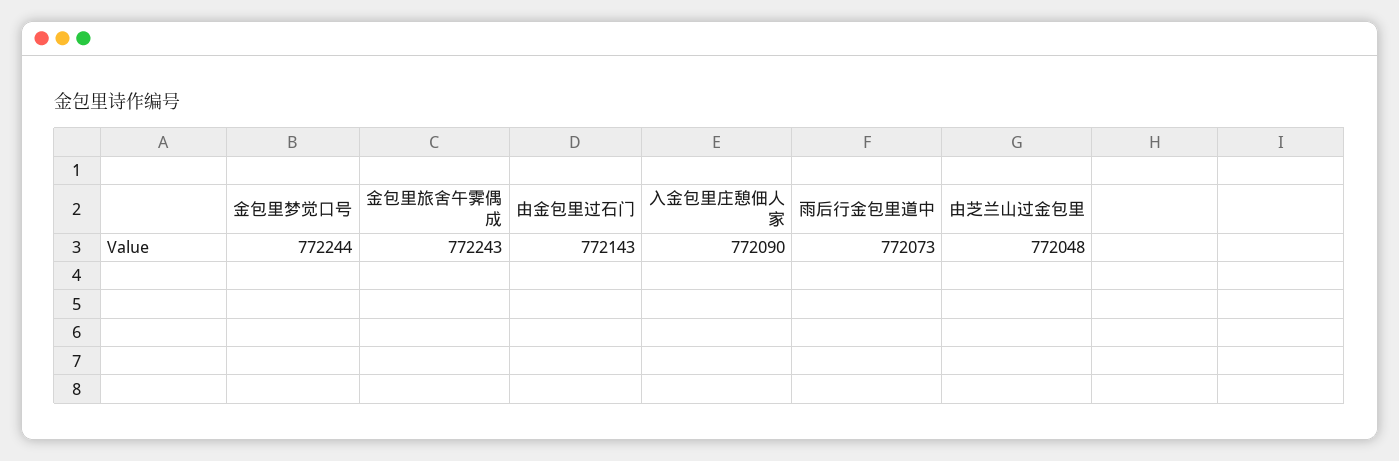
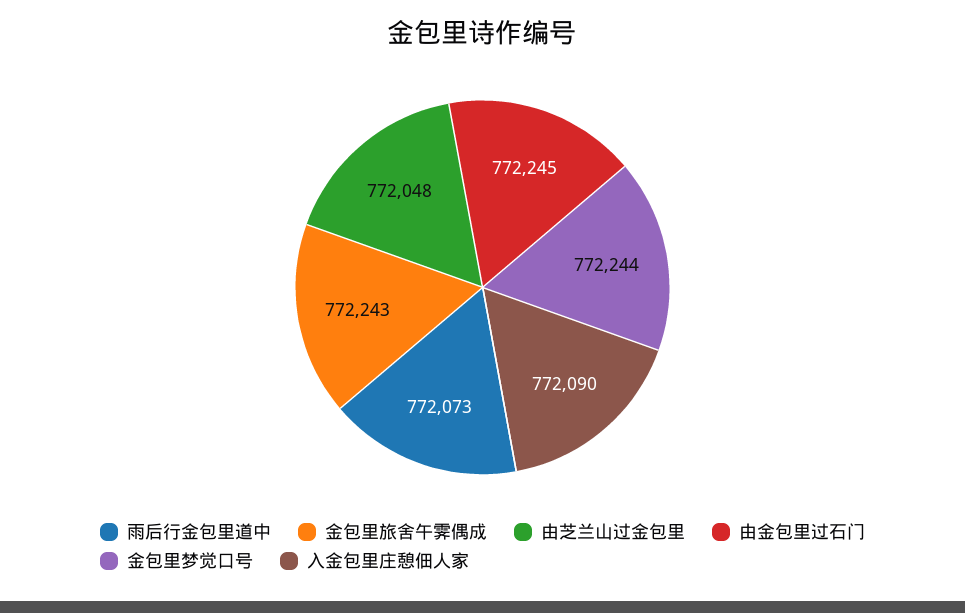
由金包里过石门: 772143 -> 772245

